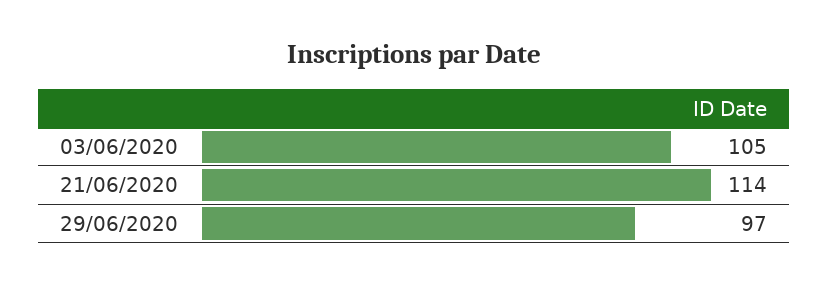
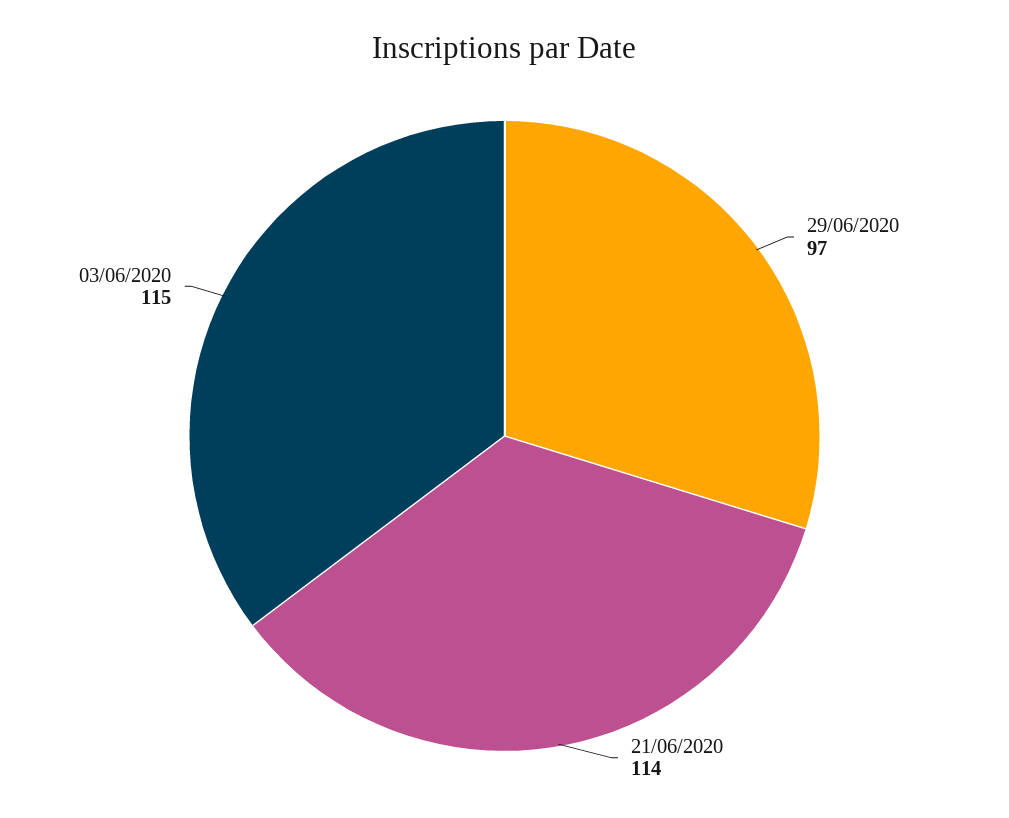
03/06/2020: 105 -> 115

